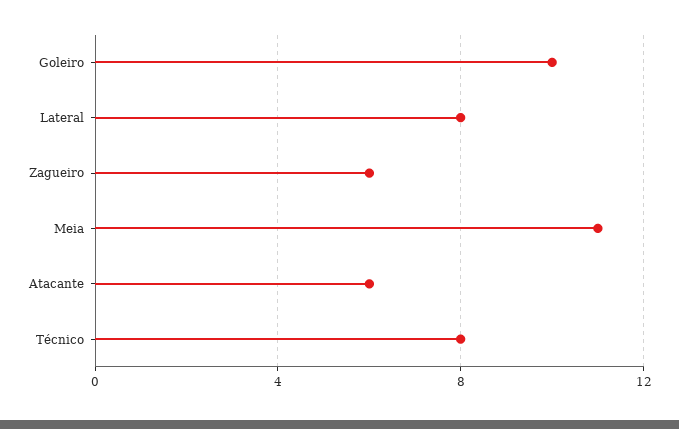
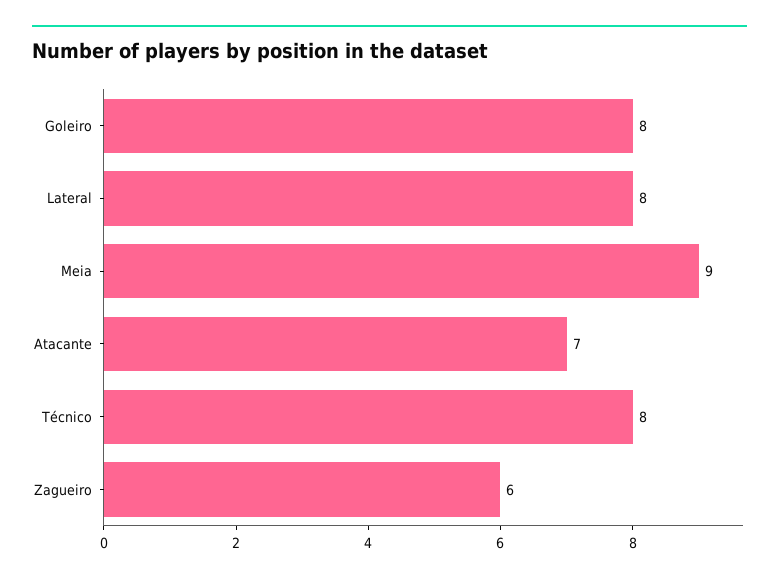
Goleiro: 10 -> 8
Meia: 11 -> 9
Atacante: 6 -> 7

